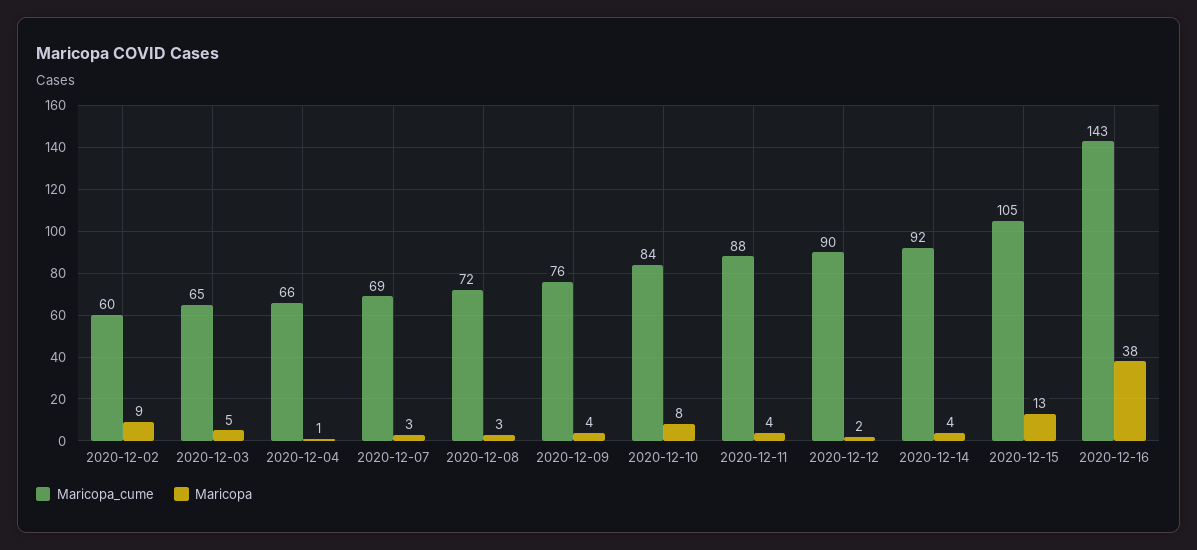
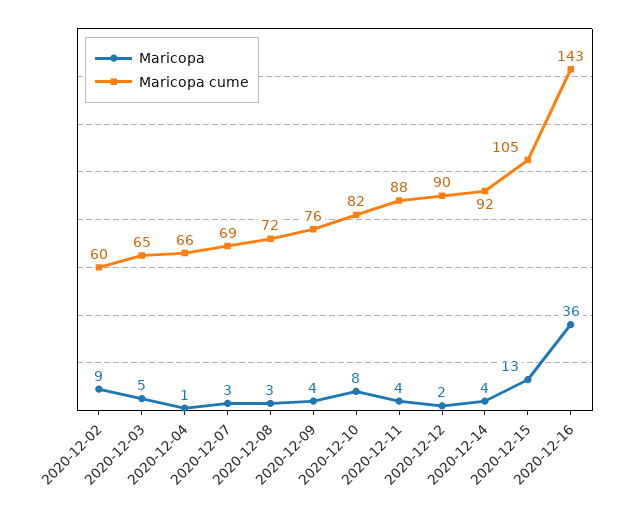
Maricopa_cume, 2020-12-10: 84 -> 82
Maricopa, 2020-12-16: 38 -> 36

